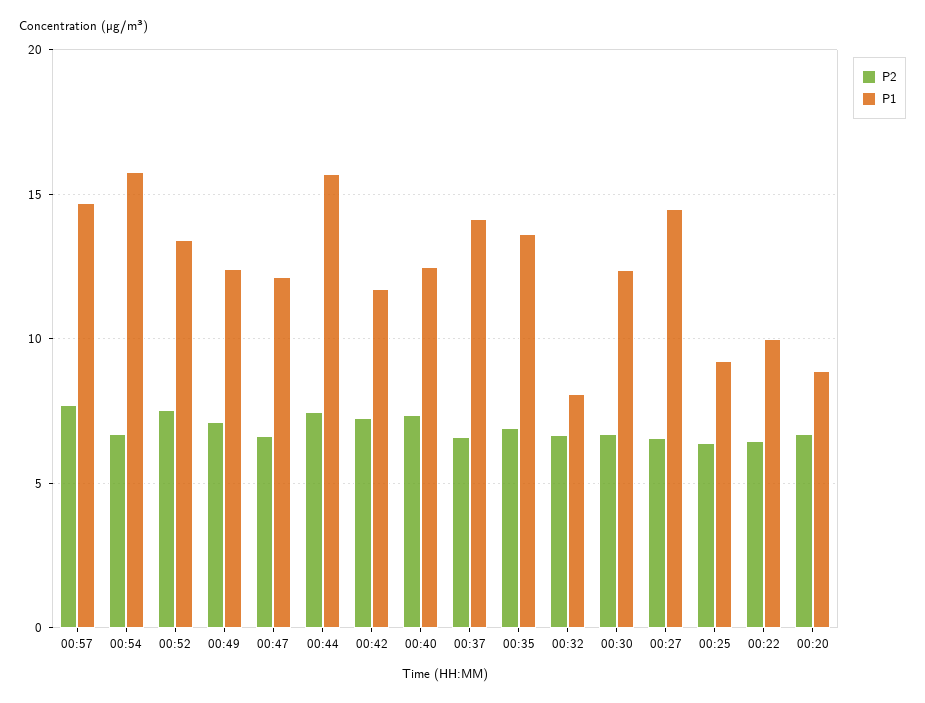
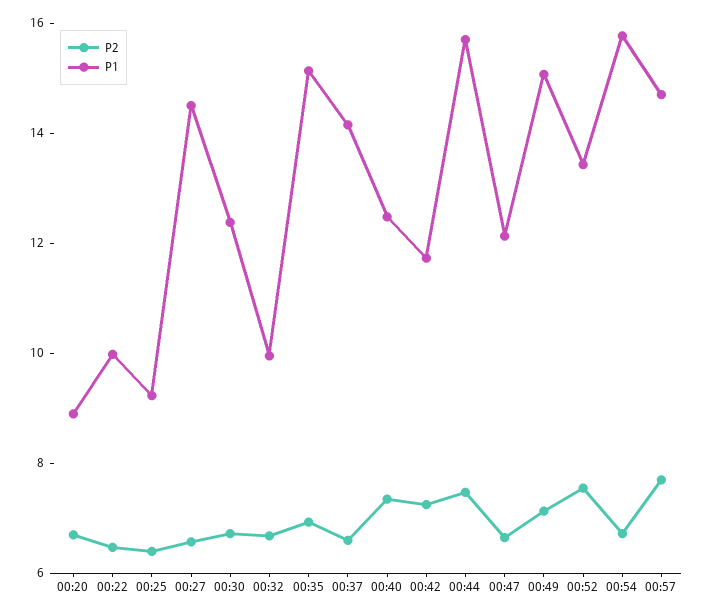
P1, 00:49: 12.5 -> 15
P1, 00:35: 13.5 -> 15
P1, 00:32: 8 -> 10

